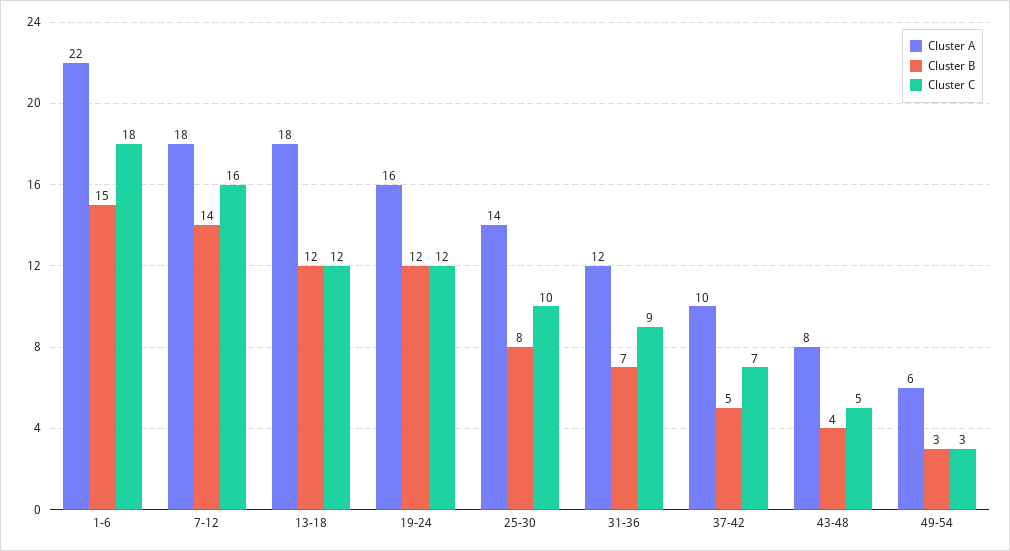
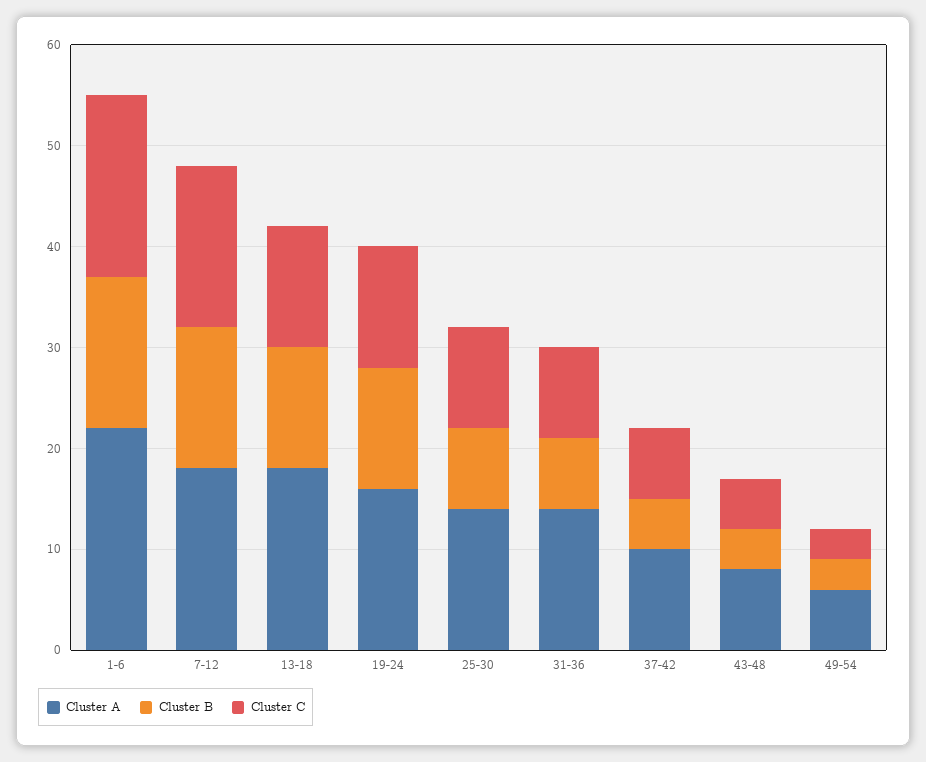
Cluster A, 31-36: 12 -> 14

